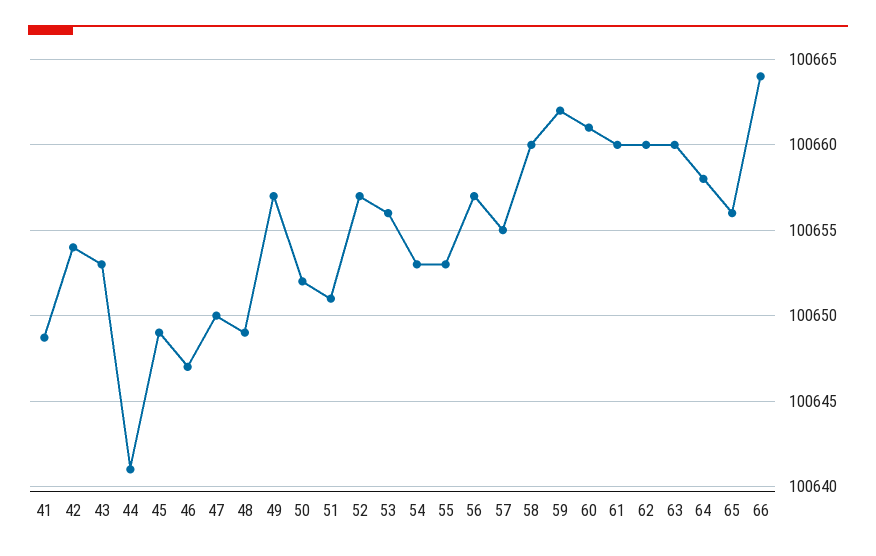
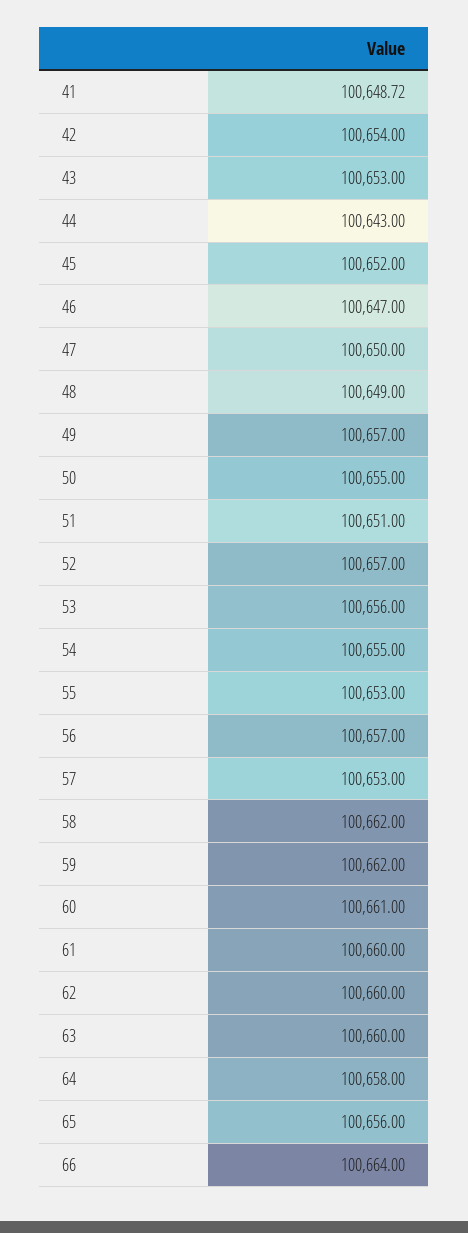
44: 100641 -> 100643
45: 100649 -> 100652
50: 100652 -> 100655
54: 100653 -> 100655
57: 100655 -> 100653
58: 100660 -> 100662

